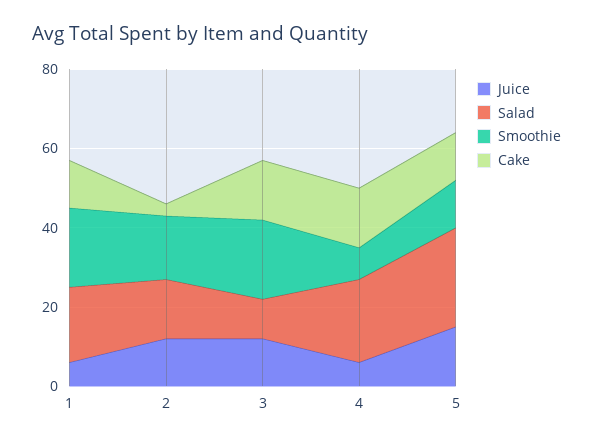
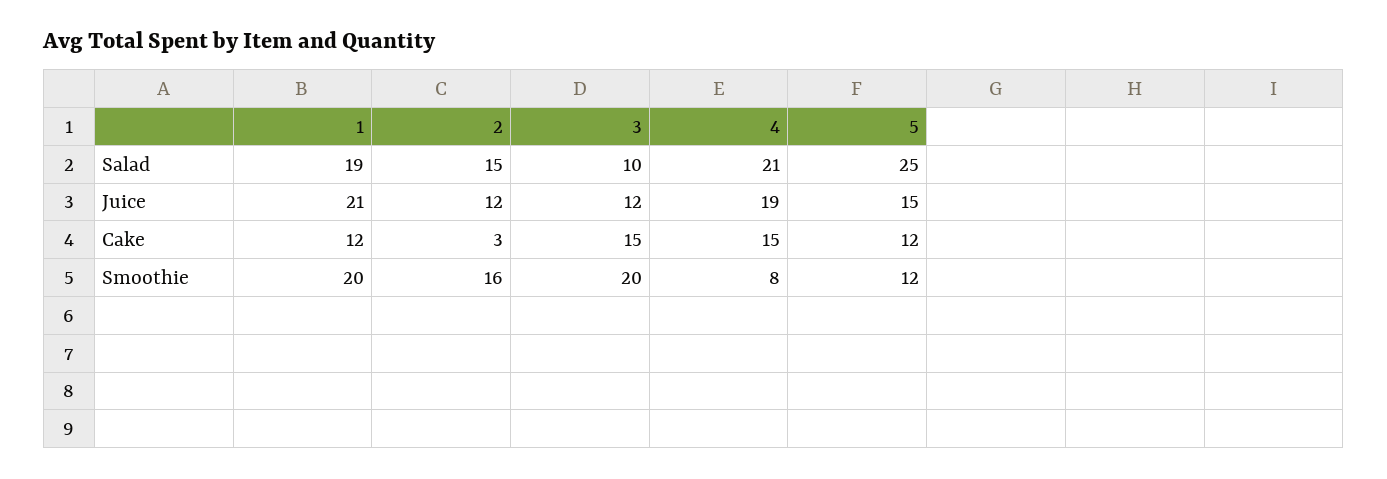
Juice, 1: 5 -> 21
Juice, 4: 5 -> 19

